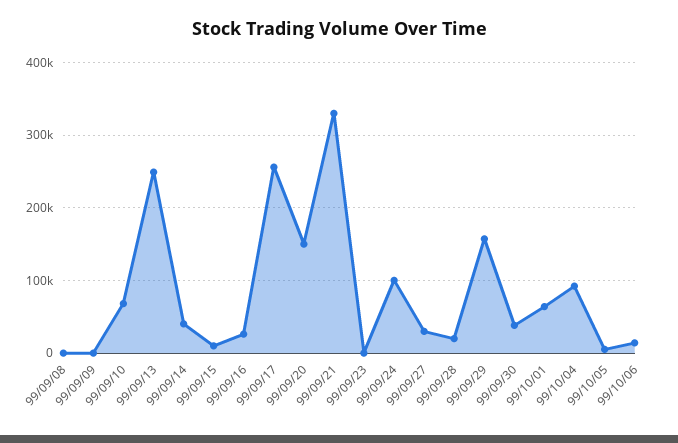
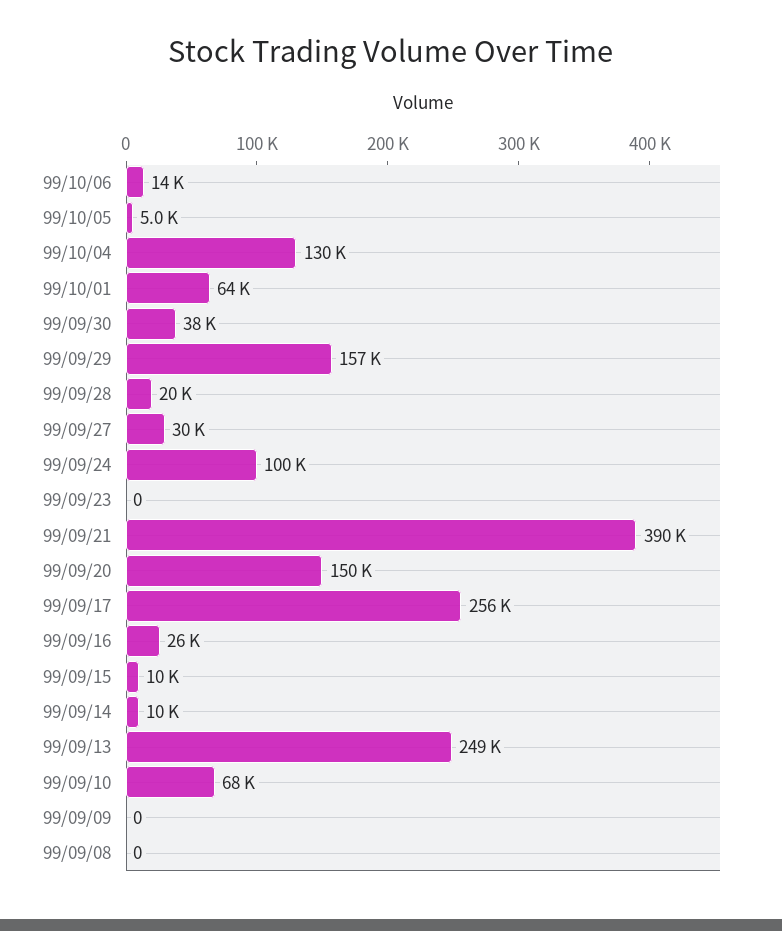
99/09/14: 40000 -> 10000
99/09/21: 330000 -> 390000
99/10/04: 90000 -> 130000

